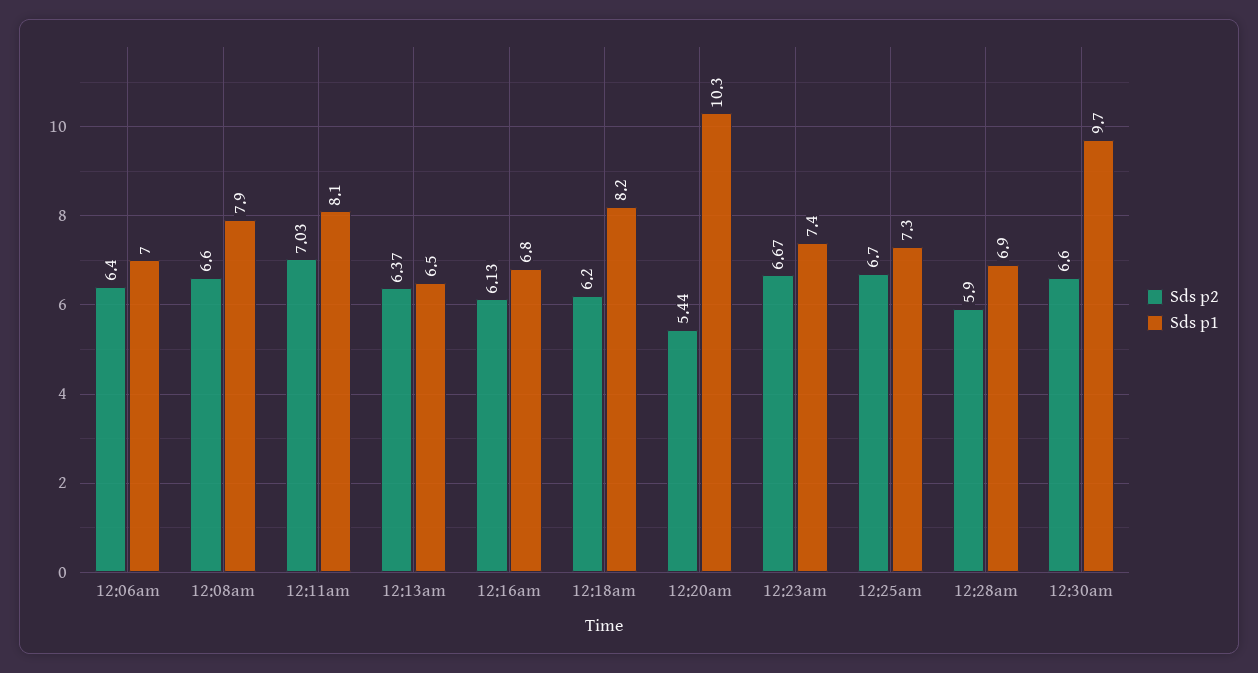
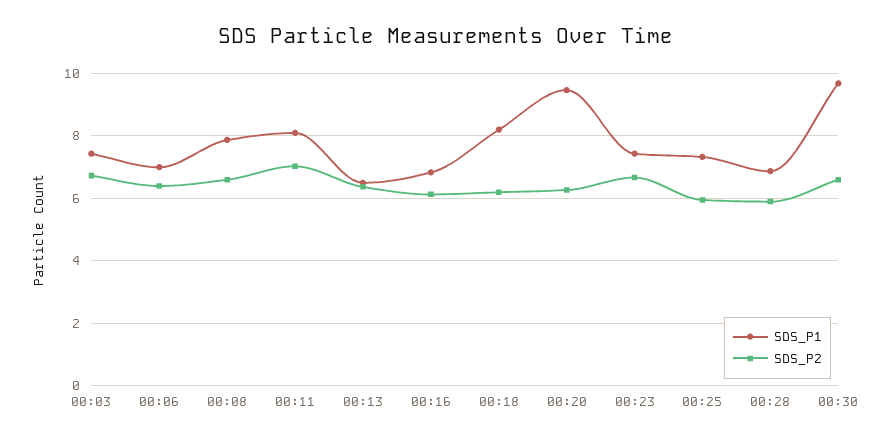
Sds p2, 12:20am: 5.44 -> 6.2
Sds p1, 12:20am: 10.3 -> 9.4
Sds p2, 12:25am: 6.7 -> 6
Sds p1, 00:03: none -> 7.4
Sds p2, 00:03: none -> 6.8

